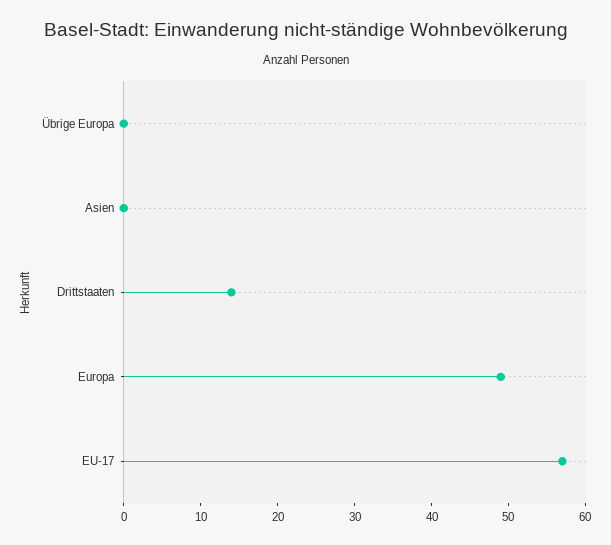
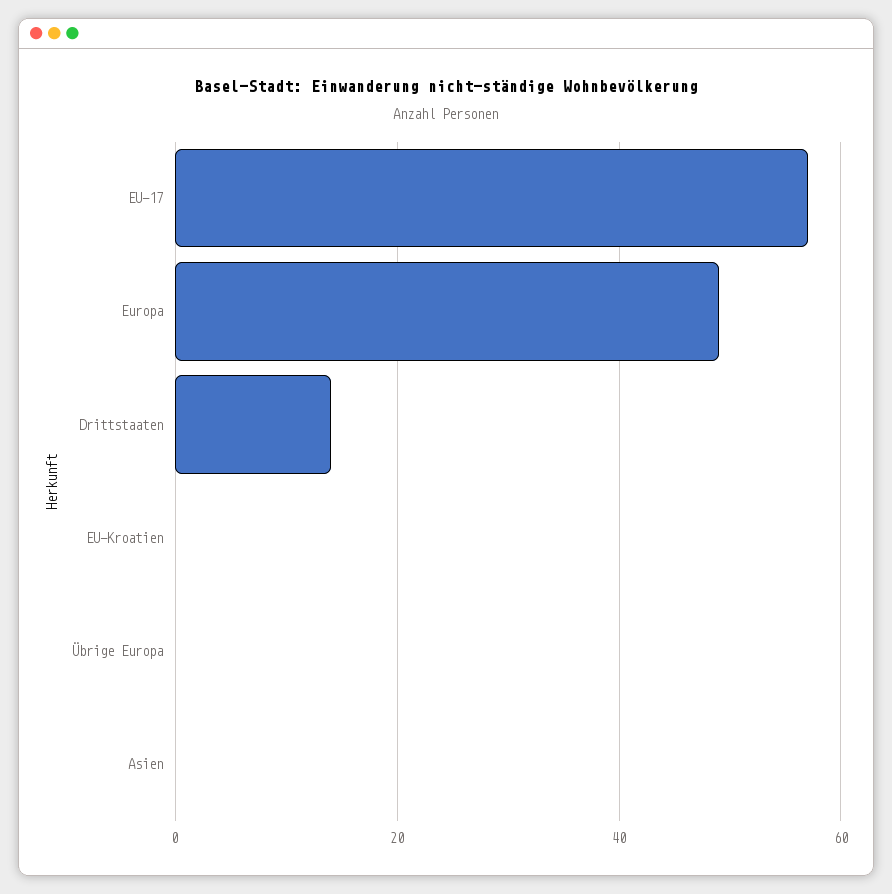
EU-Kroatien: none -> 0

